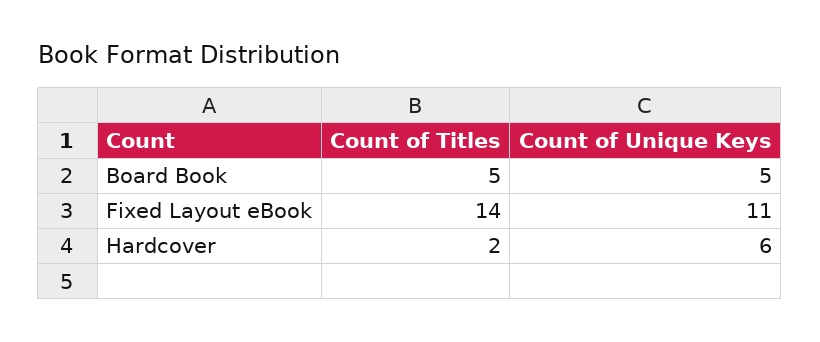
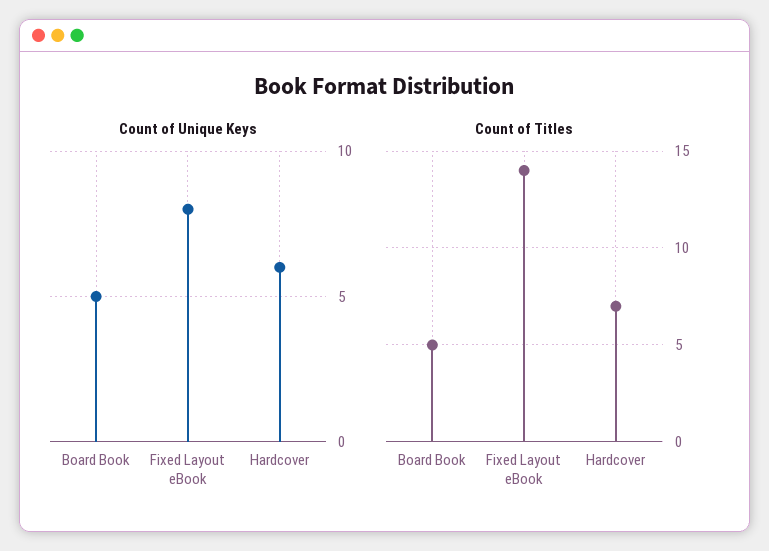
Count of Unique Keys, Fixed Layout eBook: 11 -> 8
Count of Titles, Hardcover: 2 -> 7

